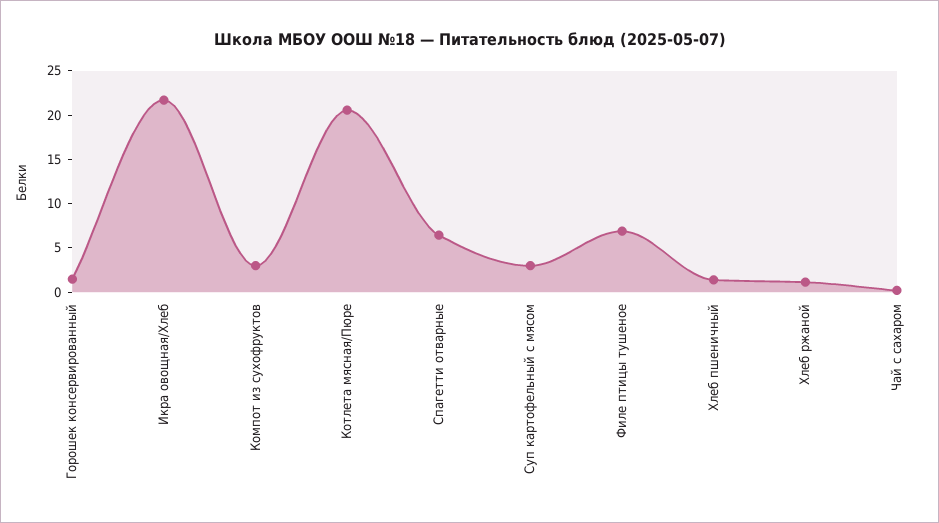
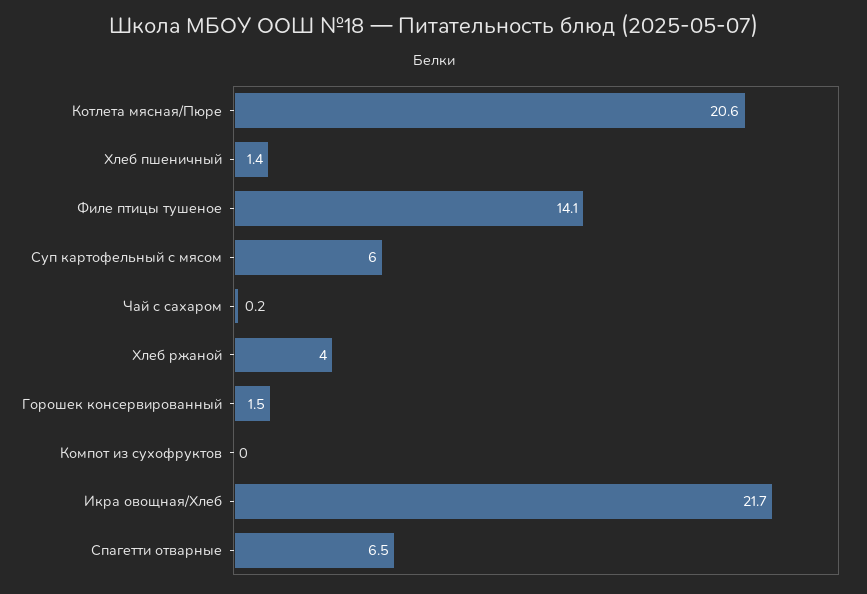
Компот из сухофруктов: 3 -> 0
Суп картофельный с мясом: 3 -> 6
Филе птицы тушеное: 7 -> 14.1
Хлеб ржаной: 1 -> 4

